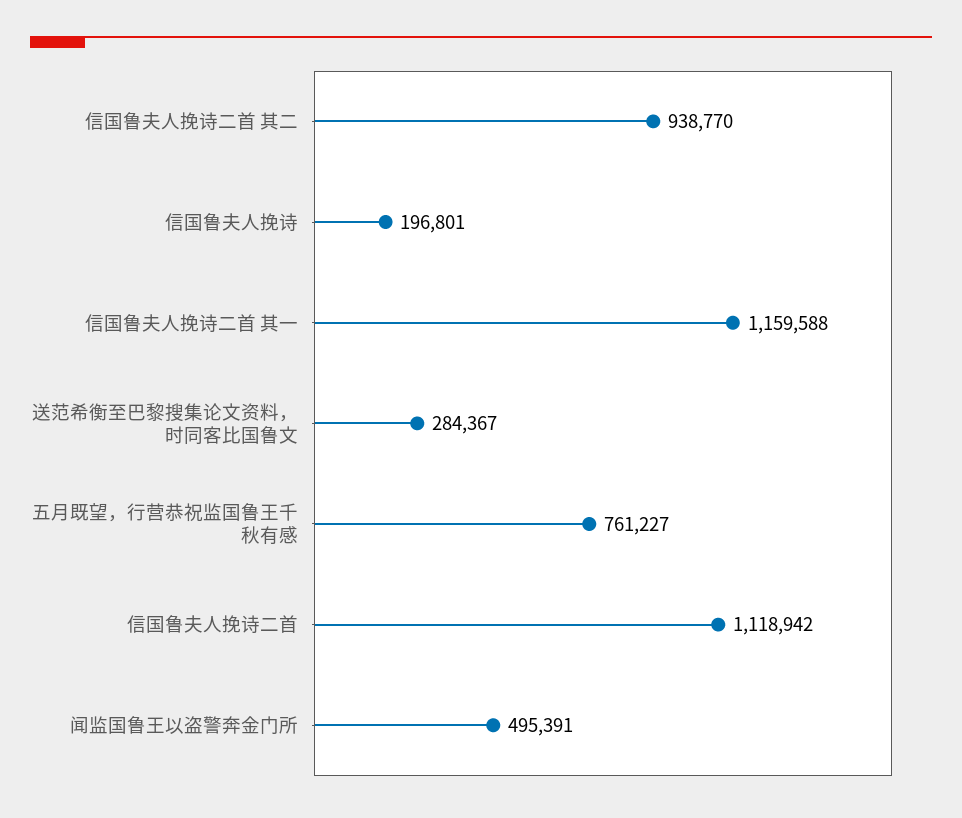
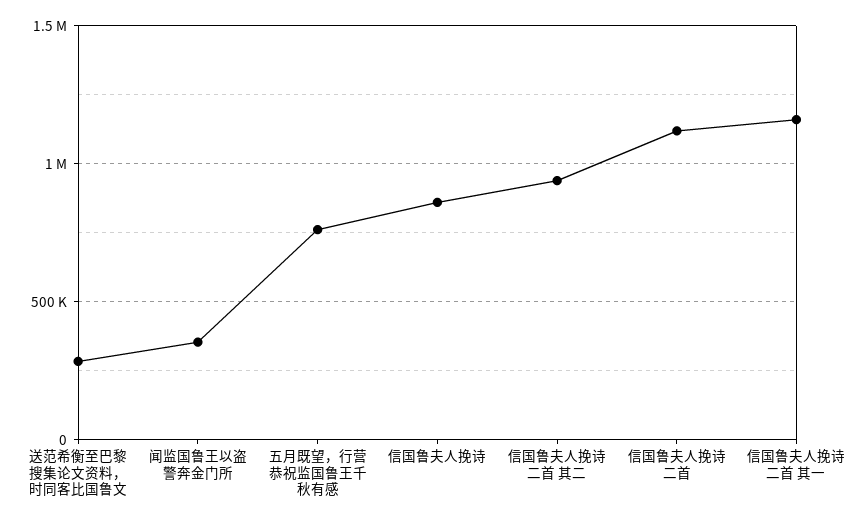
信国鲁夫人挽诗: 196801 -> 850000
闻监国鲁王以盗警奔金门所: 495391 -> 350000

